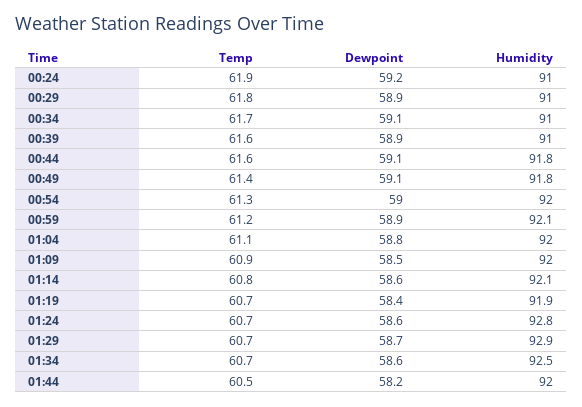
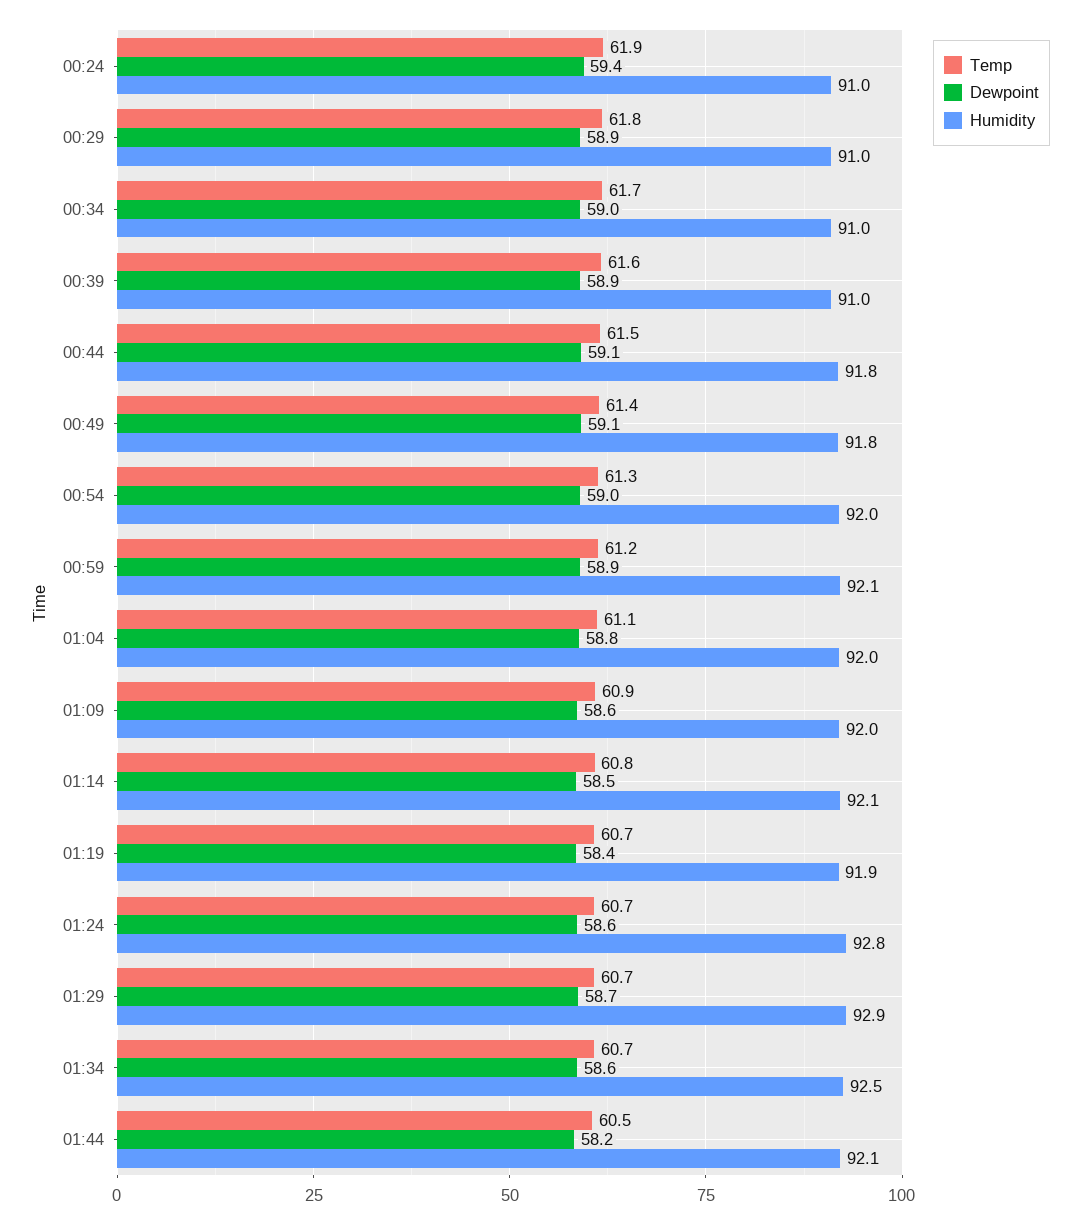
Dewpoint, 00:24: 59.2 -> 59.4
Dewpoint, 00:34: 59.1 -> 59
Temp, 00:44: 61.6 -> 61.5
Dewpoint, 01:09: 58.5 -> 58.6
Dewpoint, 01:14: 58.6 -> 58.5
Humidity, 01:44: 92 -> 92.1

